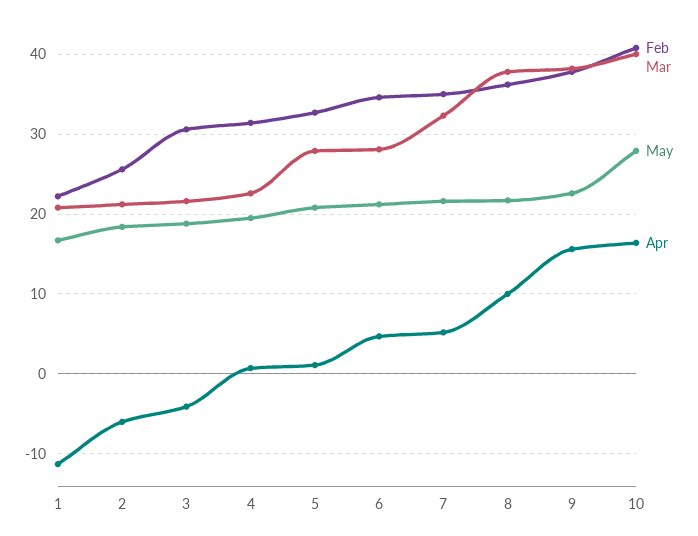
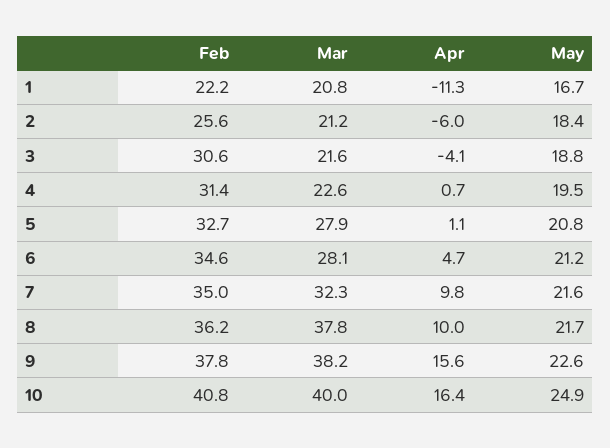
Apr, 7: 5 -> 9.8
May, 10: 28 -> 24.9

